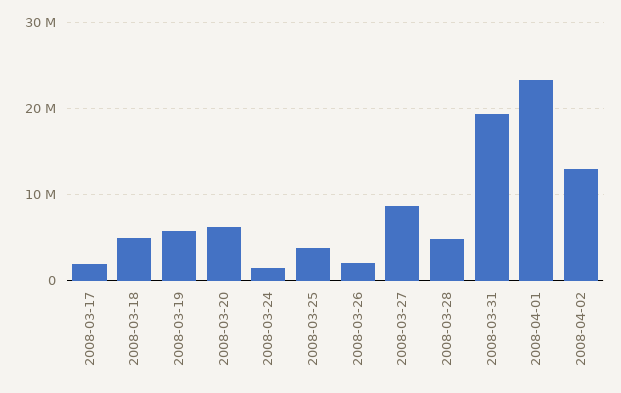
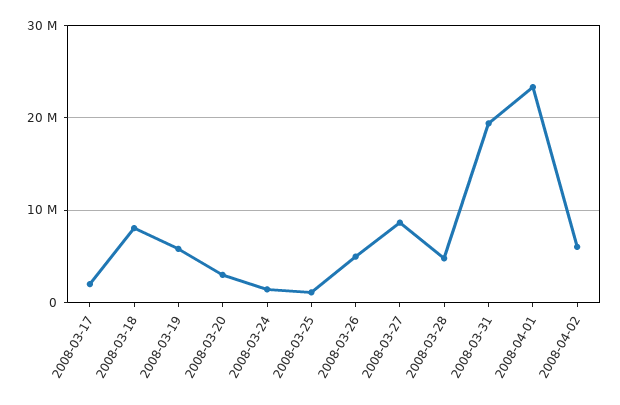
2008-03-18: 5000000 -> 8000000
2008-03-20: 6000000 -> 3000000
2008-03-25: 4000000 -> 1000000
2008-03-26: 2000000 -> 5000000
2008-04-02: 13000000 -> 6000000

